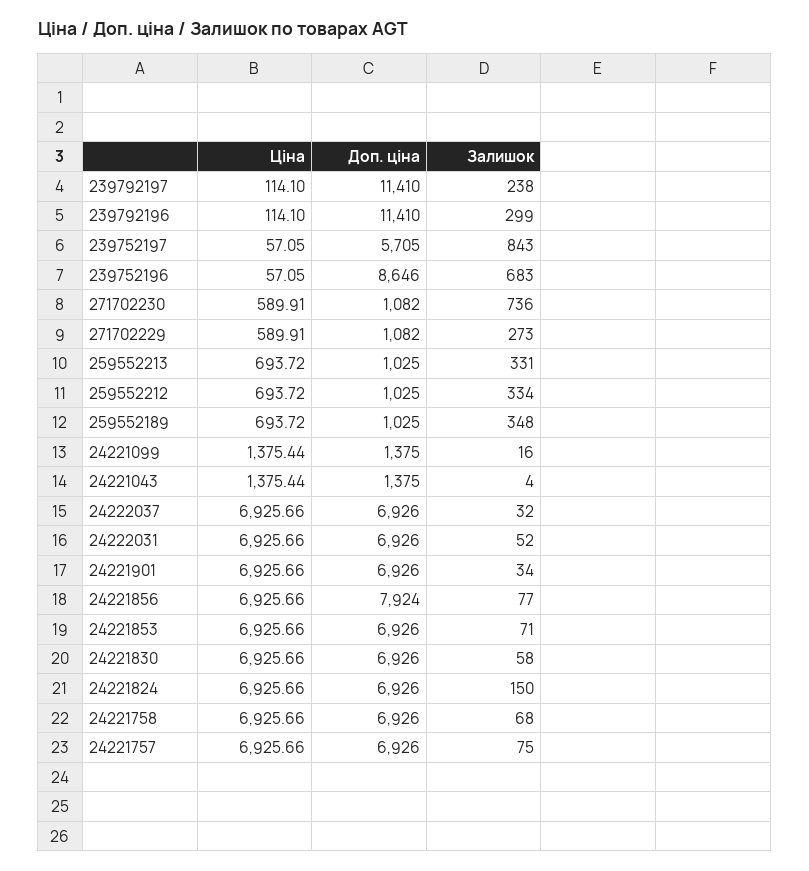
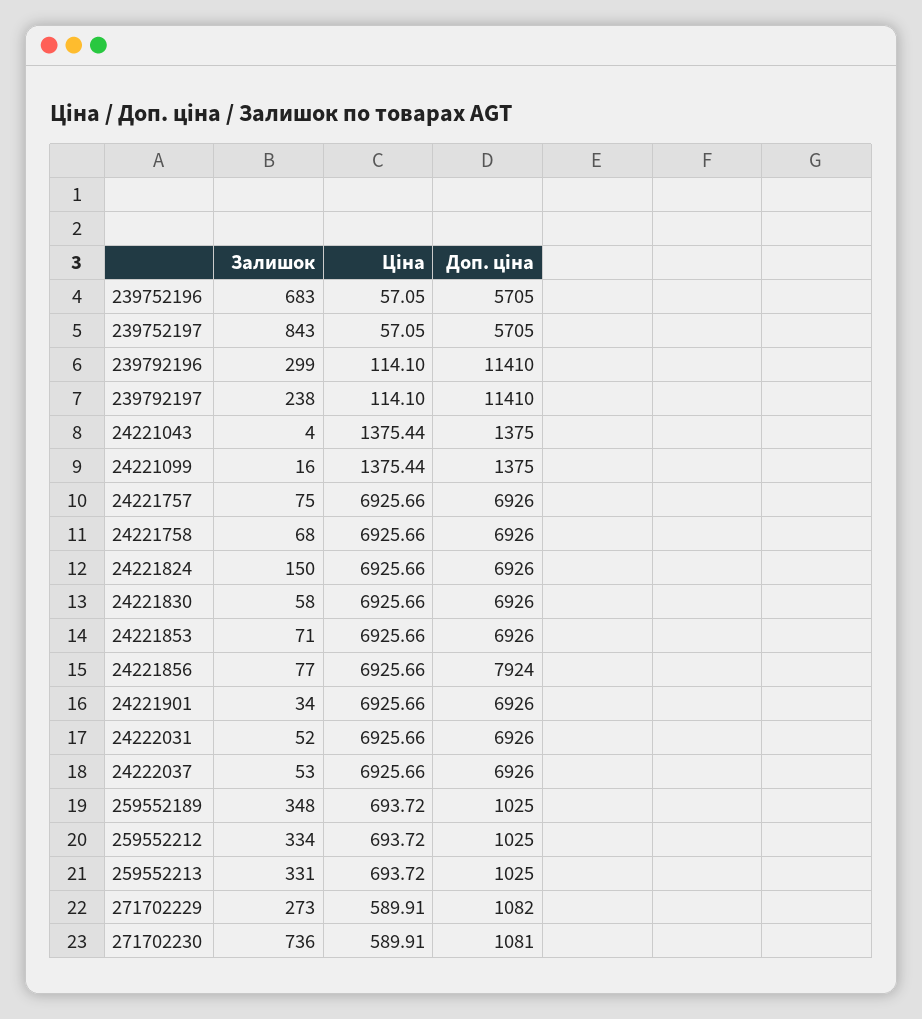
Доп. ціна, 239752196: 8646 -> 5705
Доп. ціна, 271702230: 1082 -> 1081
Залишок, 24222037: 32 -> 53

